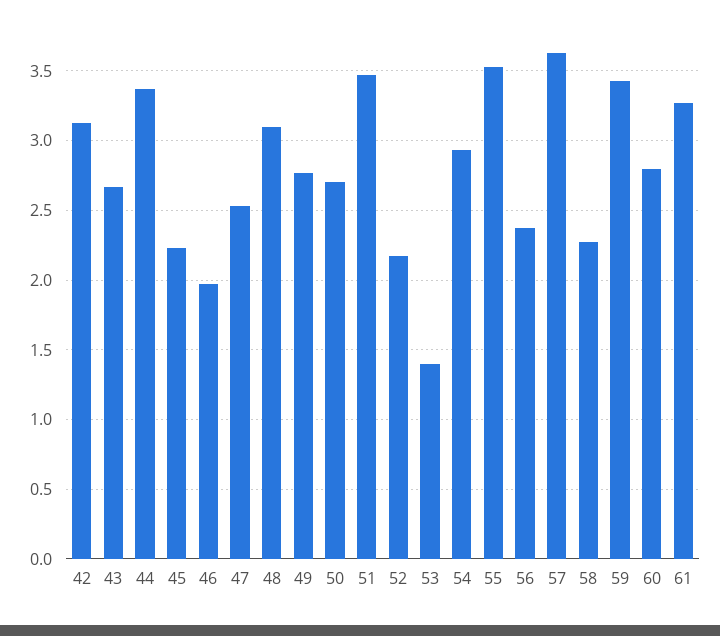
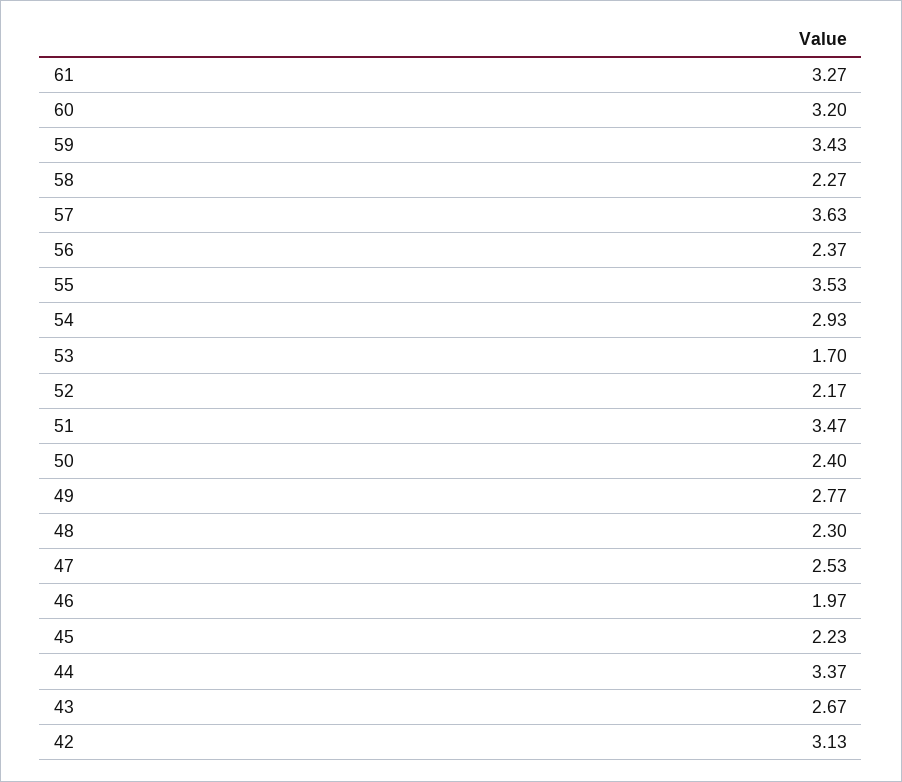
48: 3.1 -> 2.3
50: 2.7 -> 2.4
53: 1.4 -> 1.7
60: 2.8 -> 3.2

